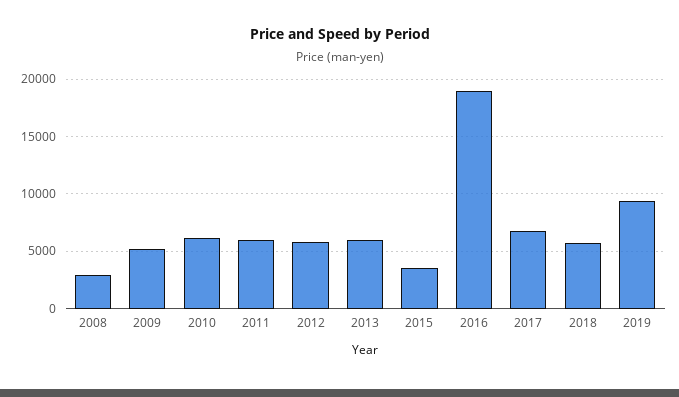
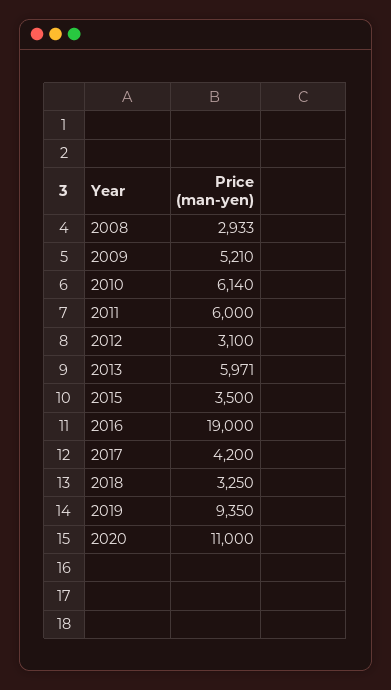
2012: 6000 -> 3100
2017: 7000 -> 4200
2018: 6000 -> 3250
2020: none -> 11000

